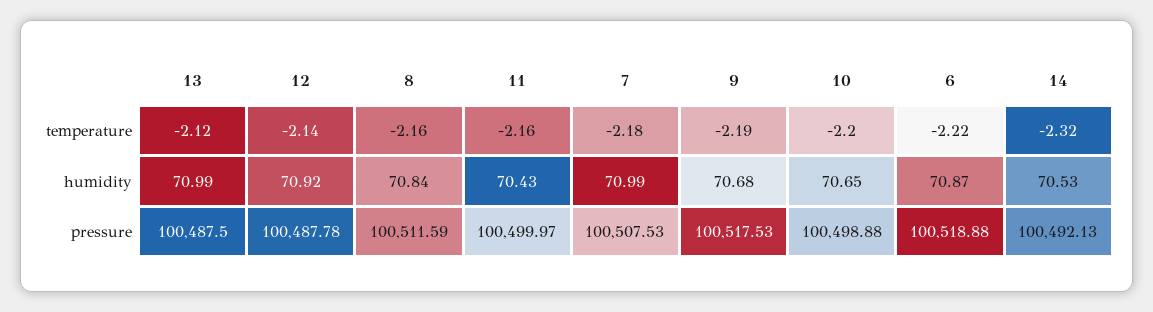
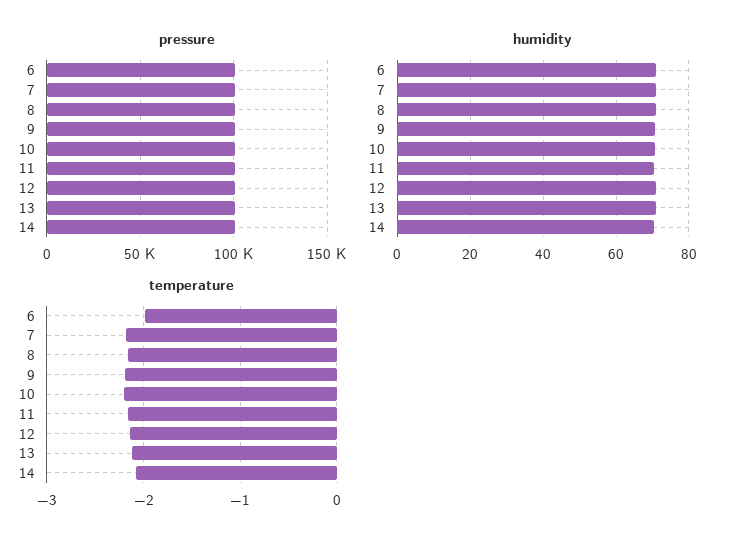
temperature, 6: -2.22 -> -2
temperature, 14: -2.32 -> -2.1

